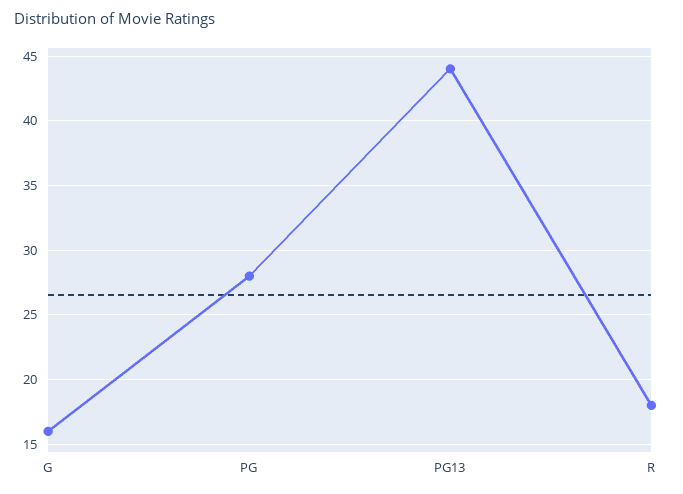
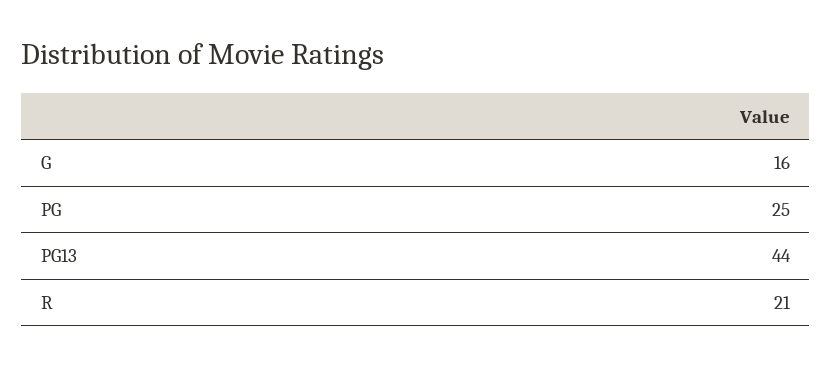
PG: 28 -> 25
R: 18 -> 21

